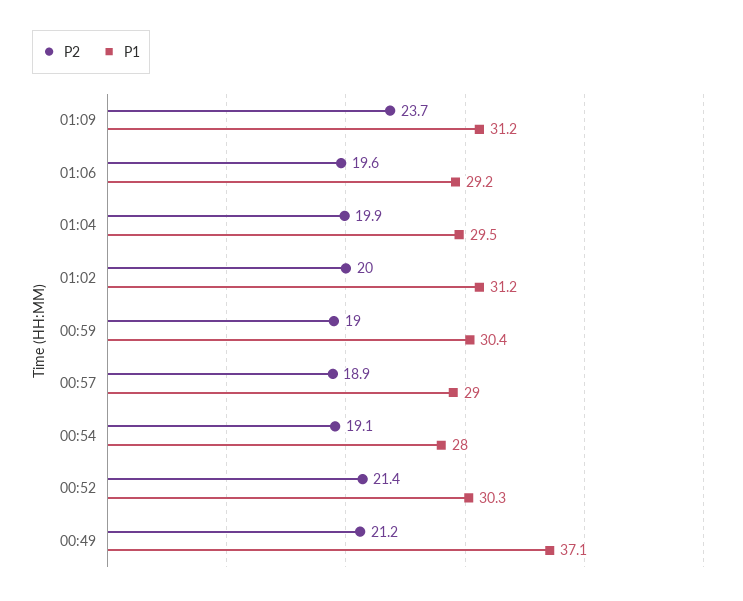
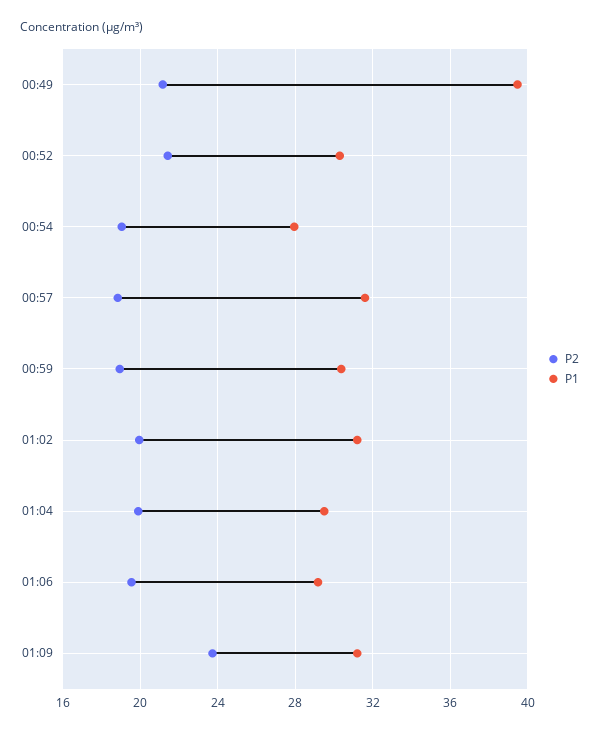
P1, 00:57: 29 -> 31.5
P1, 00:49: 37.1 -> 39.5

